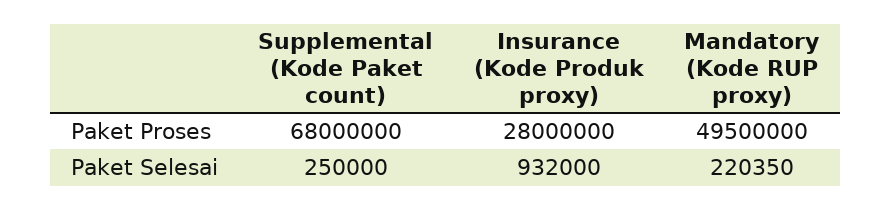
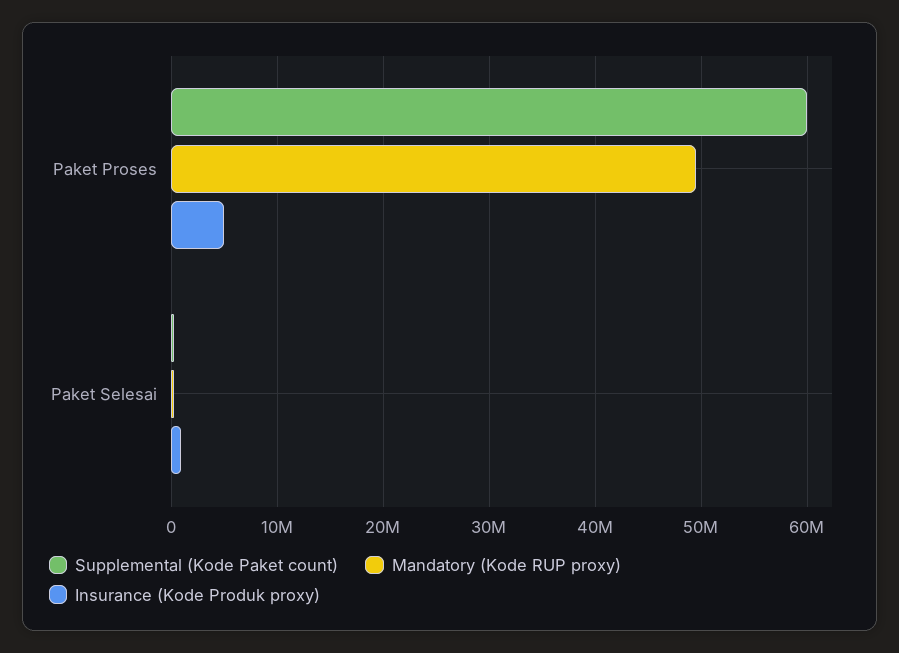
Supplemental (Kode Paket count), Paket Proses: 68000000 -> 60000000
Insurance (Kode Produk proxy), Paket Proses: 28000000 -> 5000000

